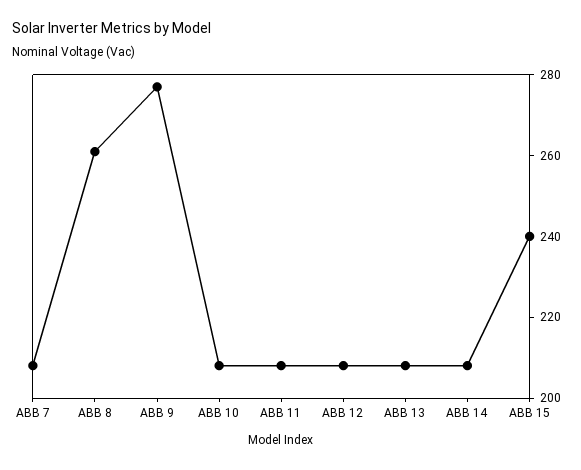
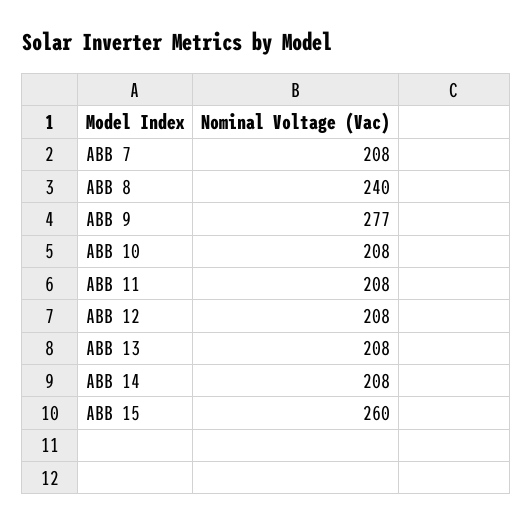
ABB 8: 260 -> 240
ABB 15: 240 -> 260

